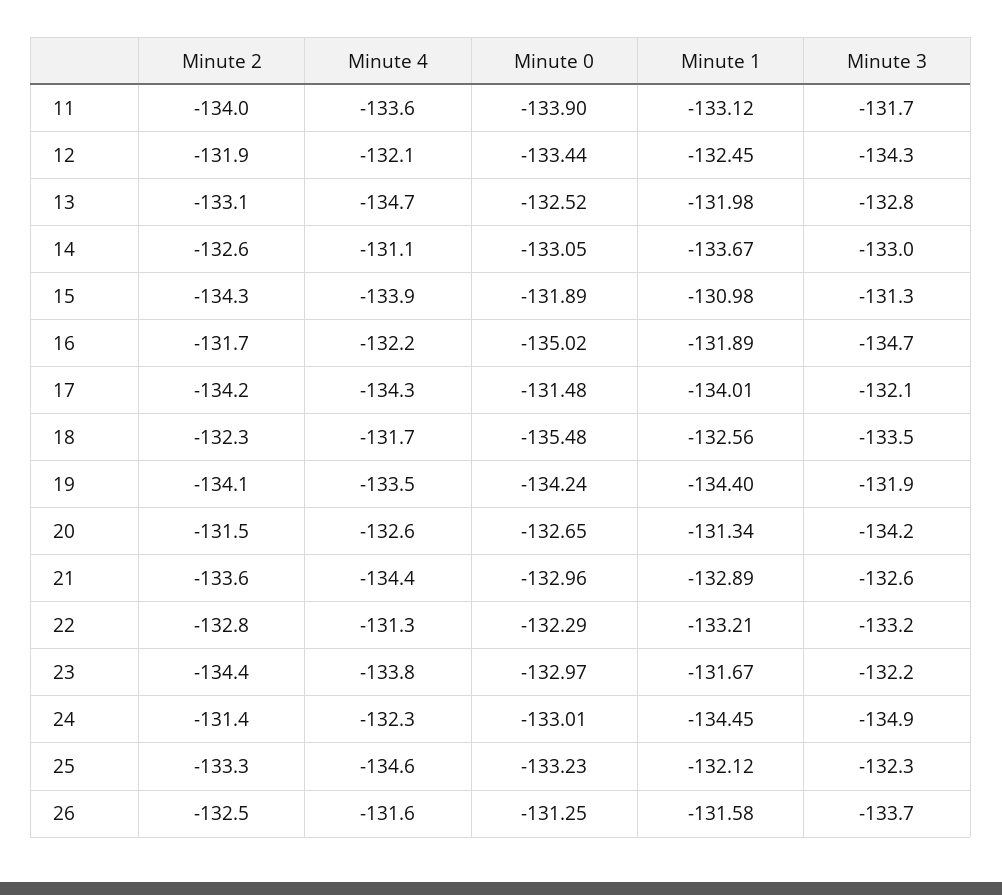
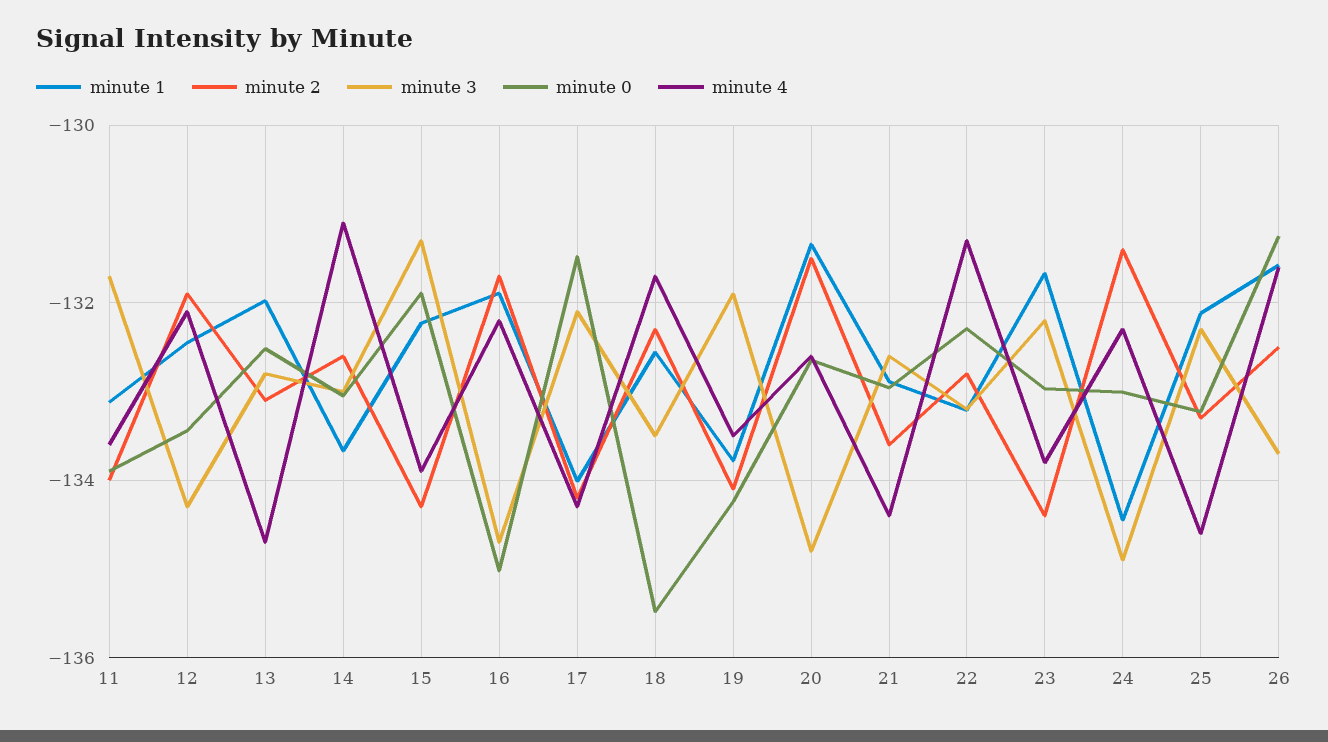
Minute 1, 15: -130.98 -> -132.2
Minute 1, 19: -134.4 -> -133.8
Minute 3, 20: -134.2 -> -134.8

